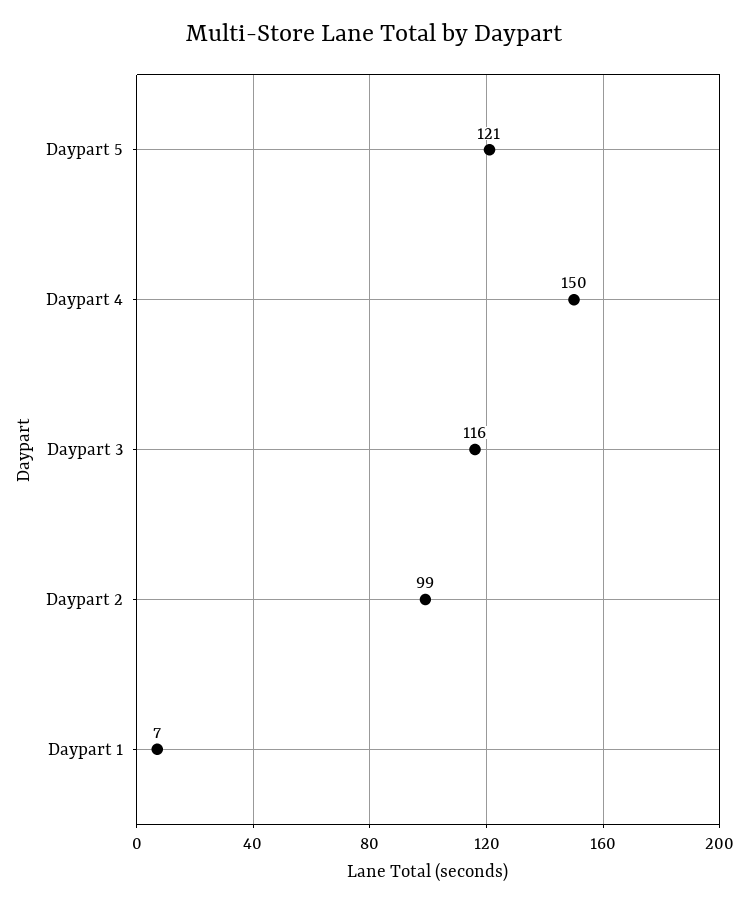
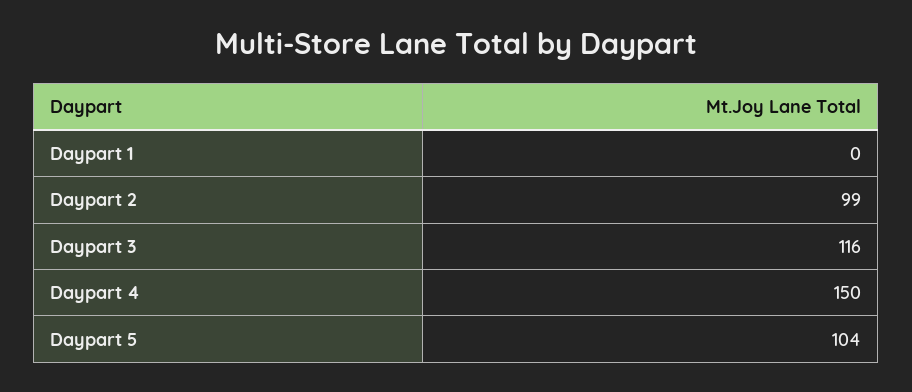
Daypart 5: 121 -> 104
Daypart 1: 7 -> 0

